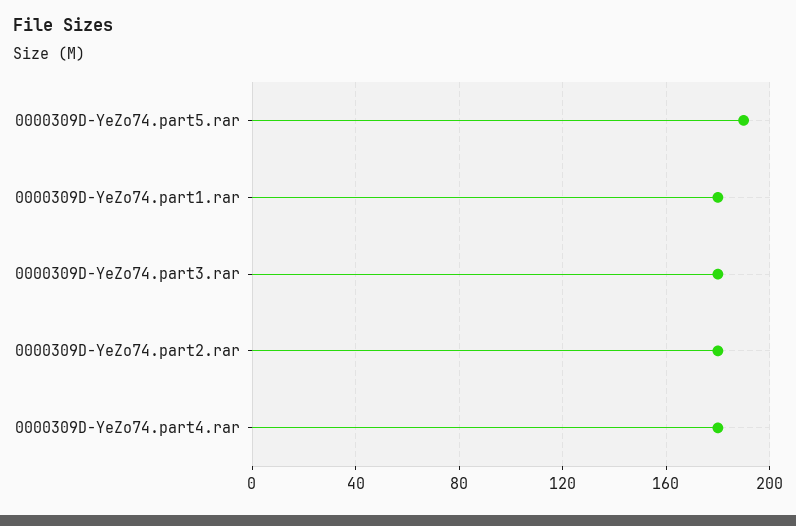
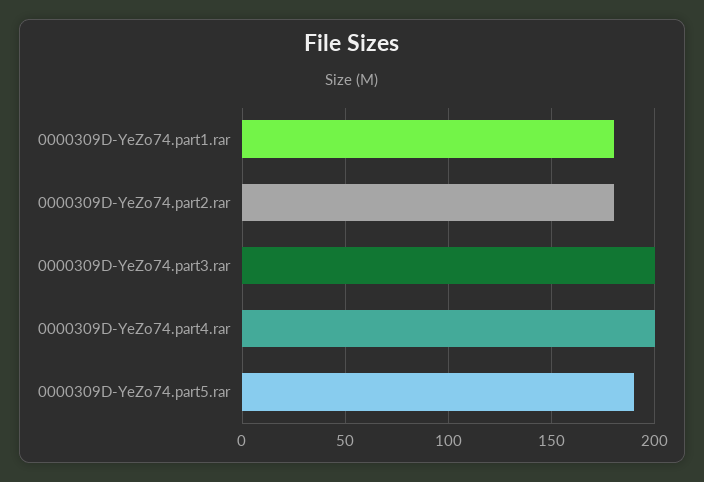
0000309D-YeZo74.part3.rar: 180 -> 200
0000309D-YeZo74.part4.rar: 180 -> 200

